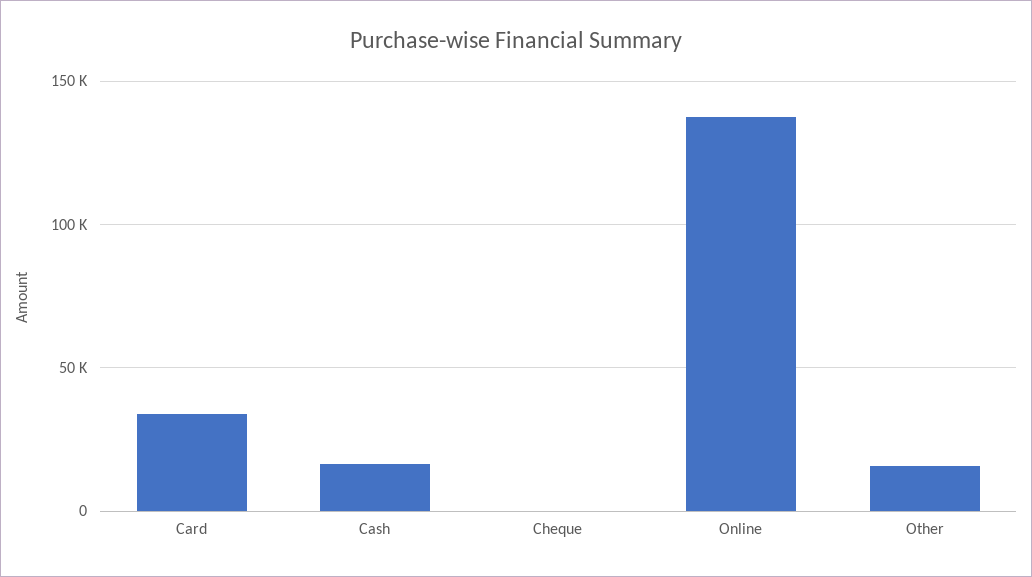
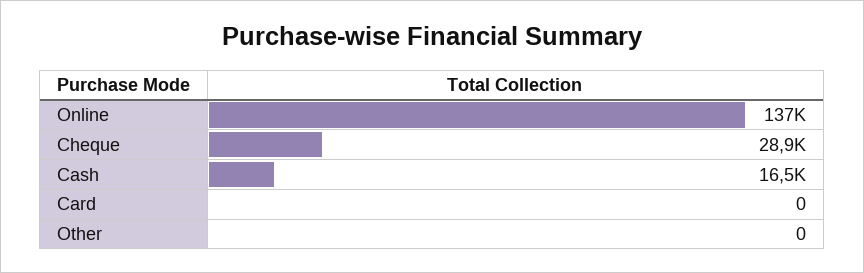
Card: 35000 -> 0
Cheque: 0 -> 28900
Other: 15000 -> 0

